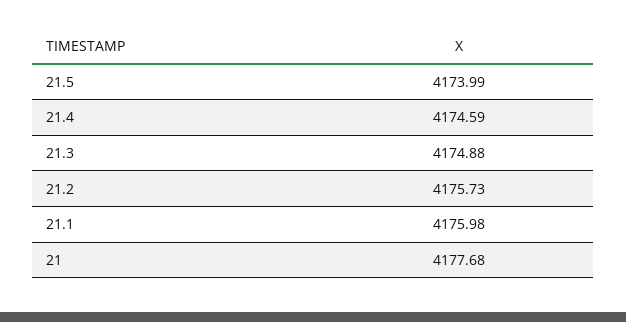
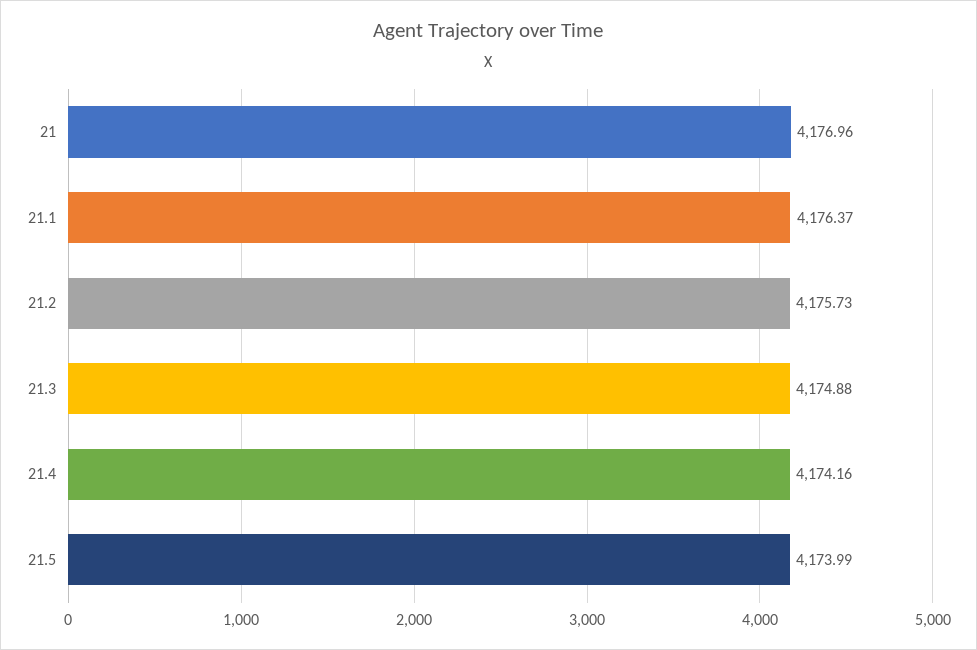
21.4: 4174.59 -> 4174.16
21.1: 4175.98 -> 4176.37
21: 4177.68 -> 4176.96

